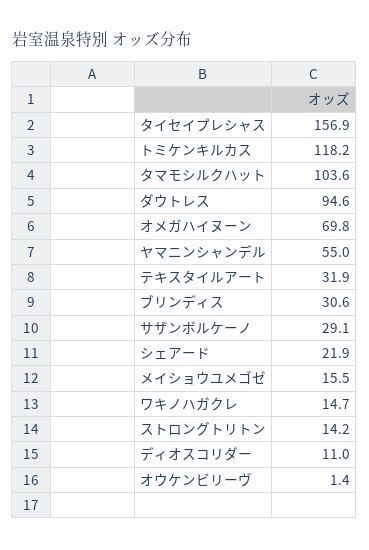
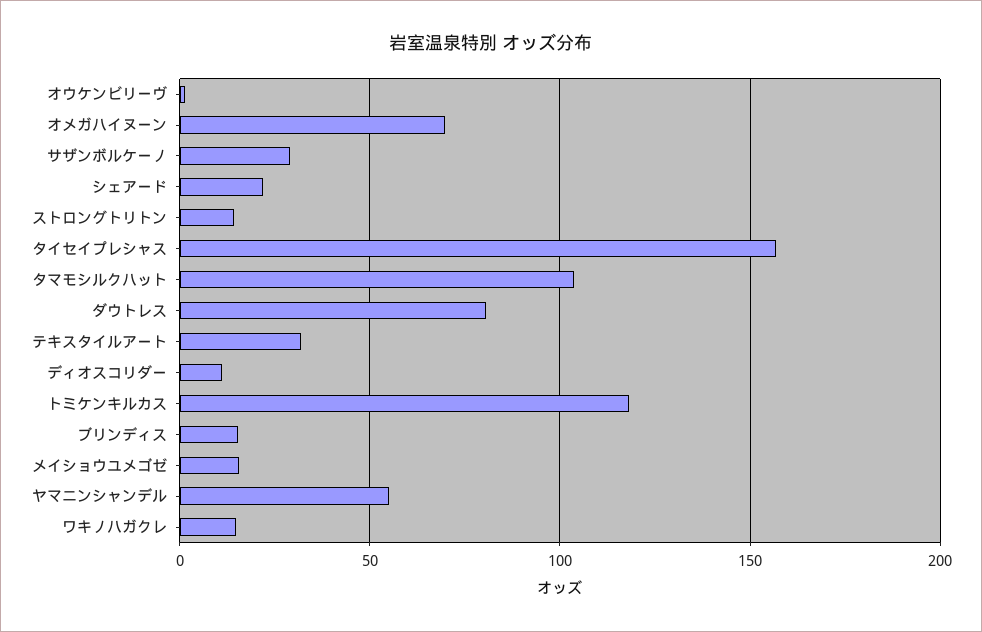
ダウトレス: 94.6 -> 80
ブリンディス: 30.6 -> 15

